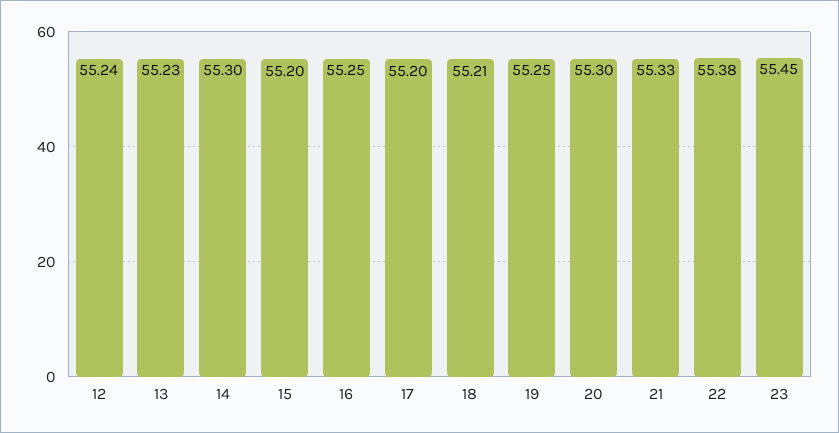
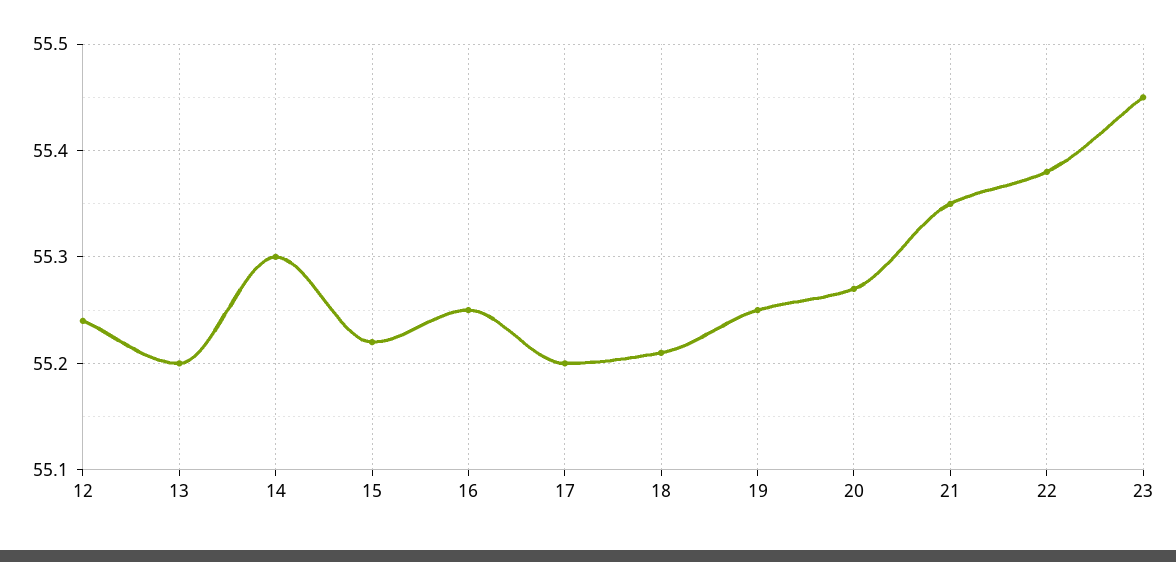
13: 55.23 -> 55.2
15: 55.2 -> 55.22
20: 55.3 -> 55.27
21: 55.33 -> 55.35

